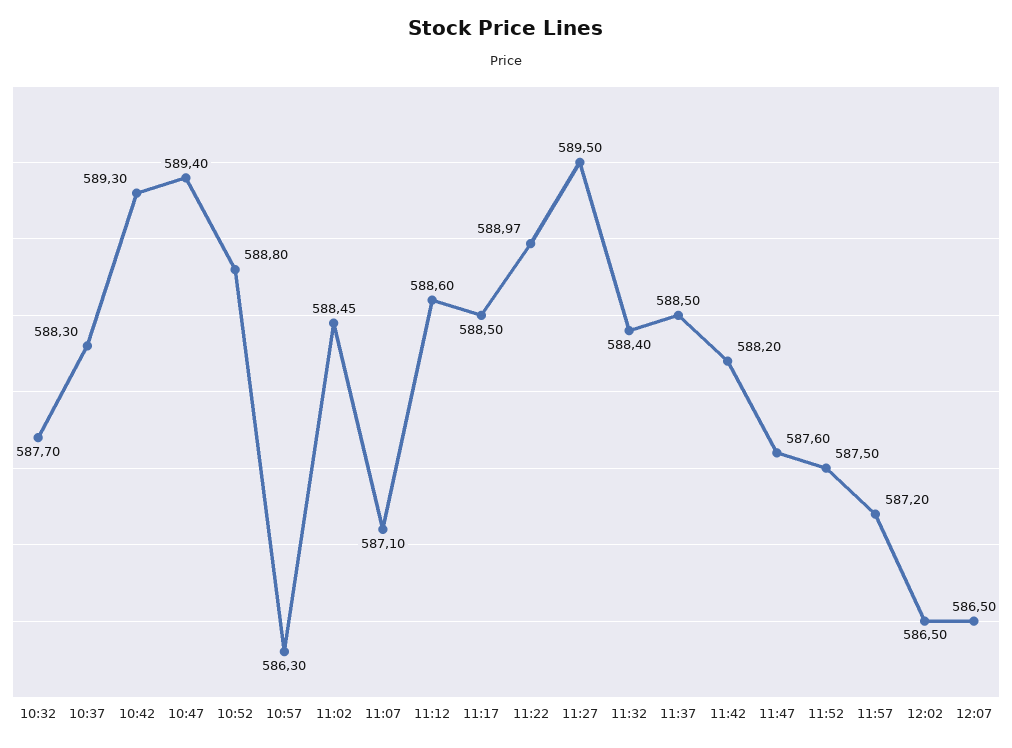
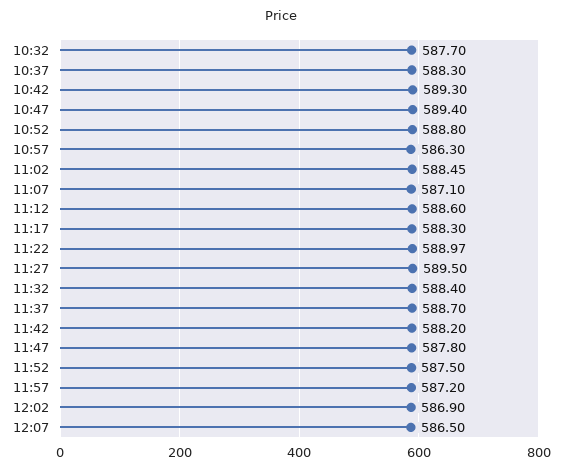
11:17: 588.5 -> 588.3
11:37: 588.5 -> 588.7
11:47: 587.6 -> 587.8
12:02: 586.5 -> 586.9

